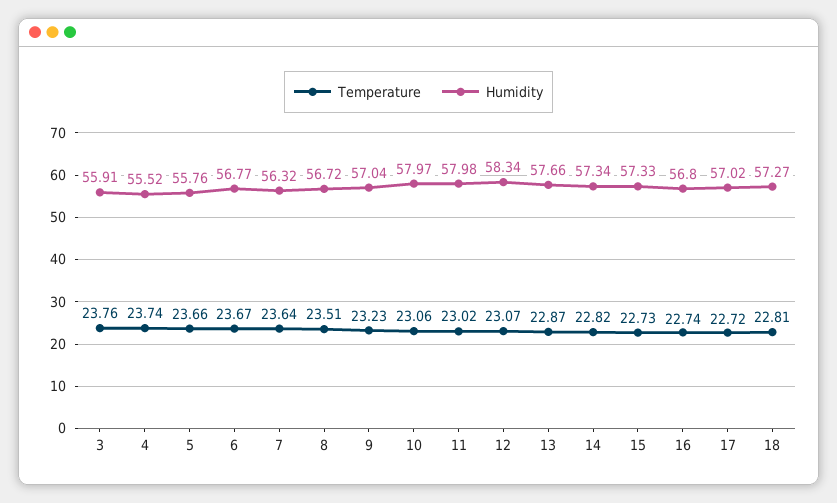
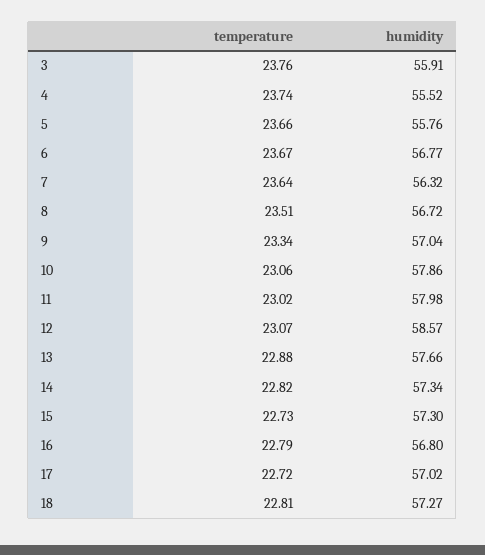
Temperature, 9: 23.23 -> 23.34
Humidity, 10: 57.97 -> 57.86
Humidity, 12: 58.34 -> 58.57
Temperature, 13: 22.87 -> 22.88
Humidity, 15: 57.33 -> 57.3
Temperature, 16: 22.74 -> 22.79

